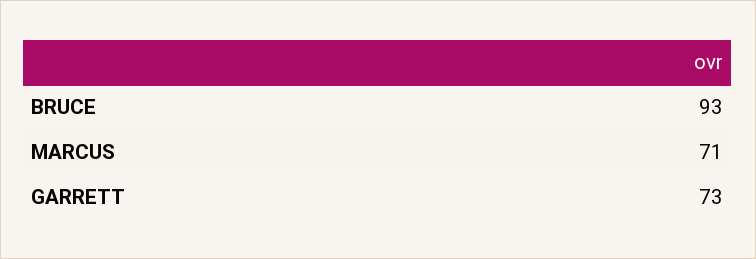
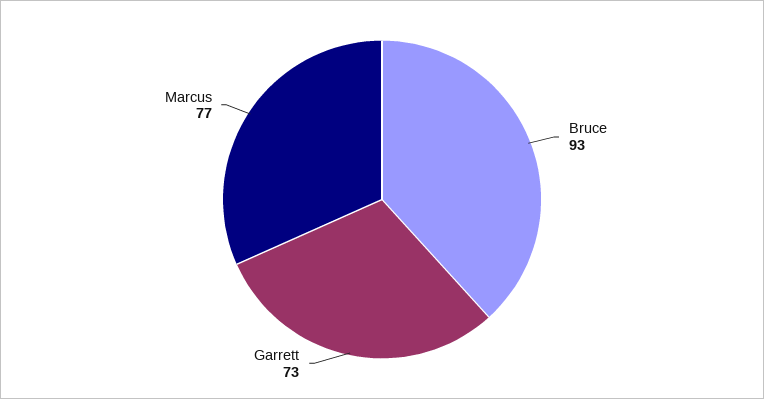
MARCUS: 71 -> 77

